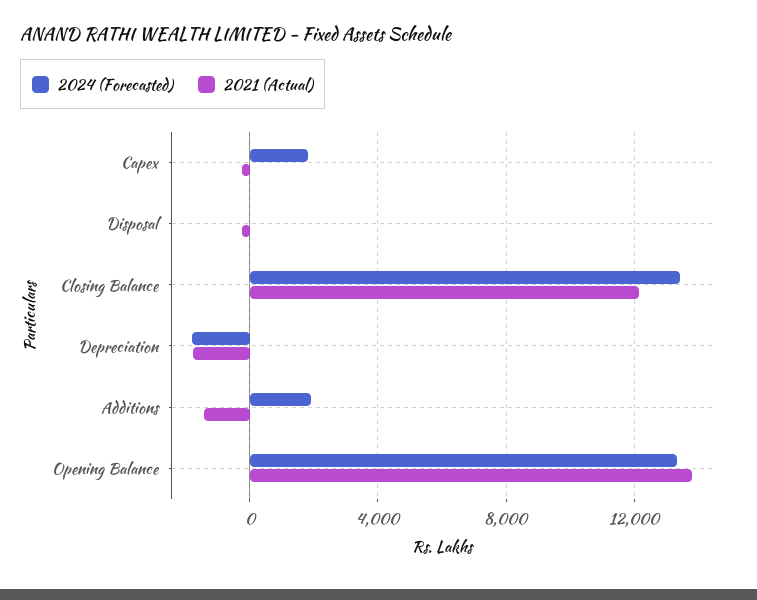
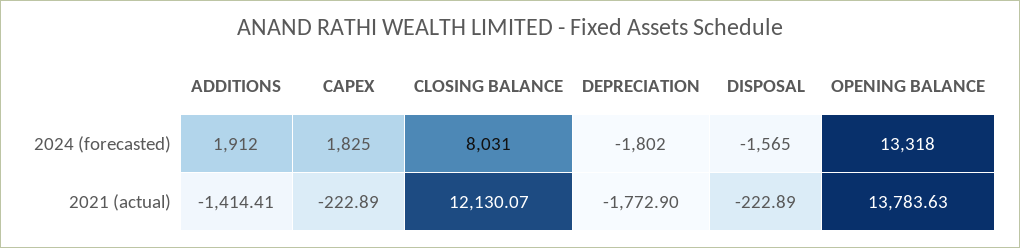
2024 (Forecasted), Disposal: 0 -> -1565
2024 (Forecasted), Closing Balance: 13500 -> 8031

